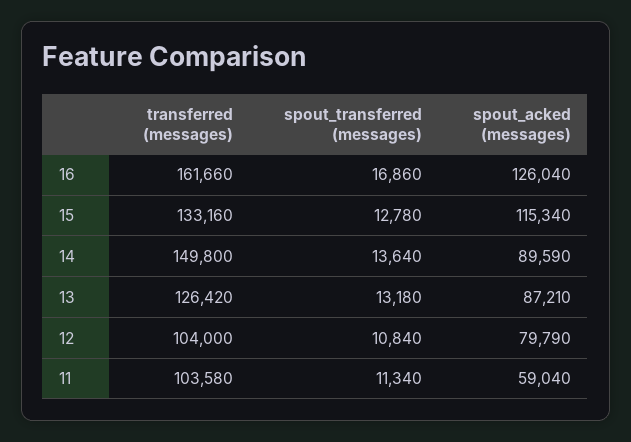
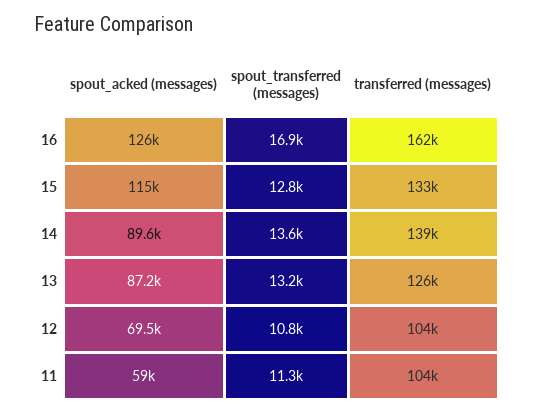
transferred (messages), 14: 149800 -> 139000
spout_acked (messages), 12: 79790 -> 69500

